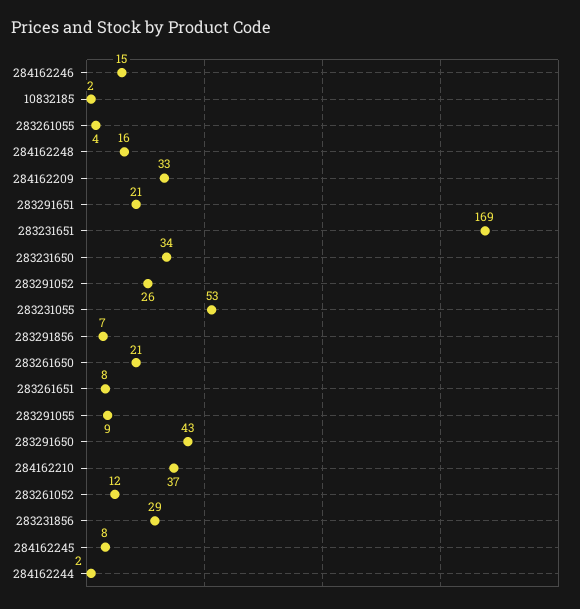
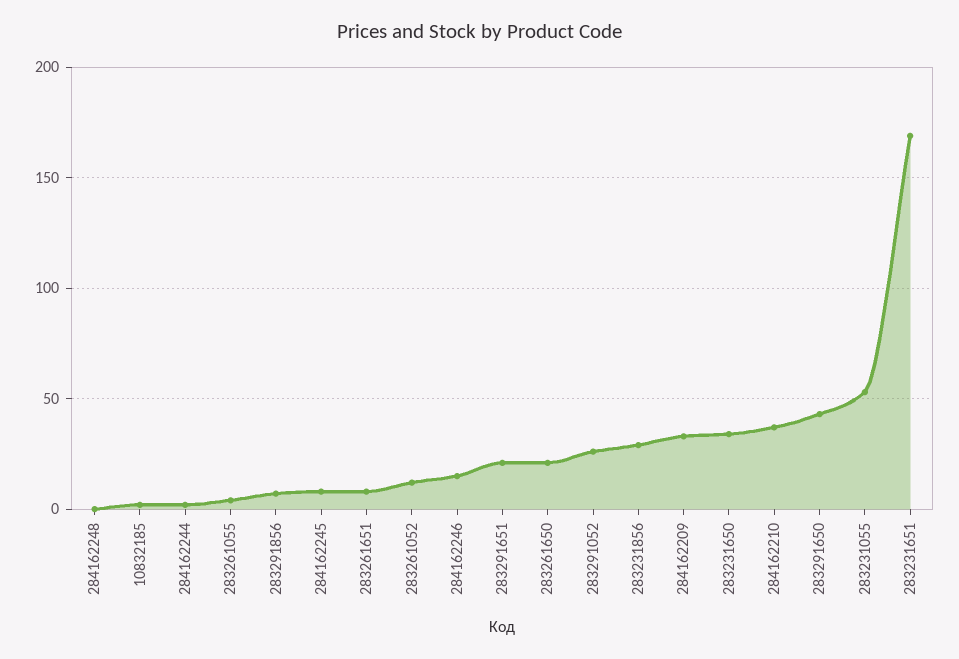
284162248: 16 -> 0
283291055: 9 -> none

